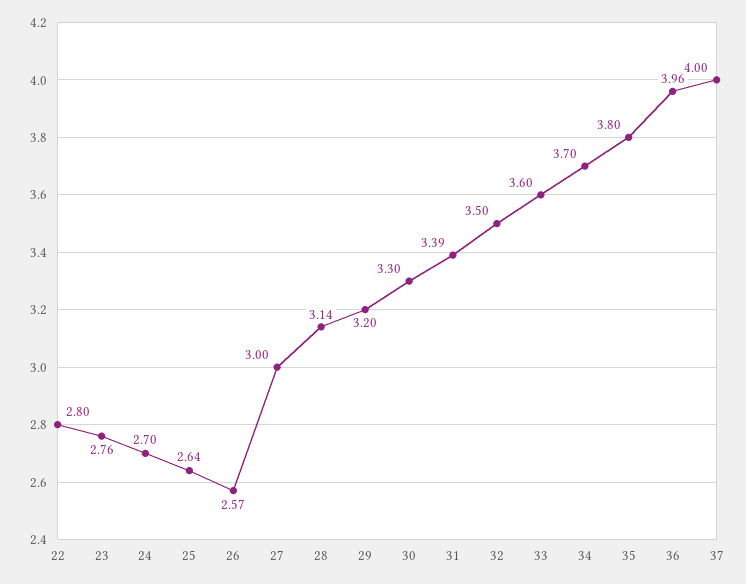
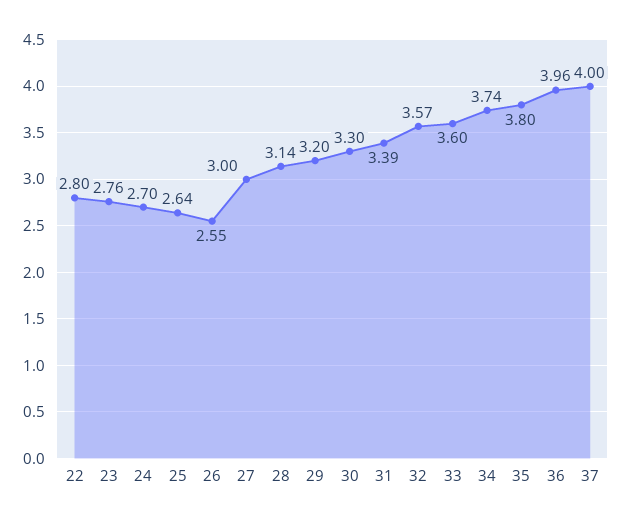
26: 2.57 -> 2.55
32: 3.5 -> 3.57
34: 3.7 -> 3.74

